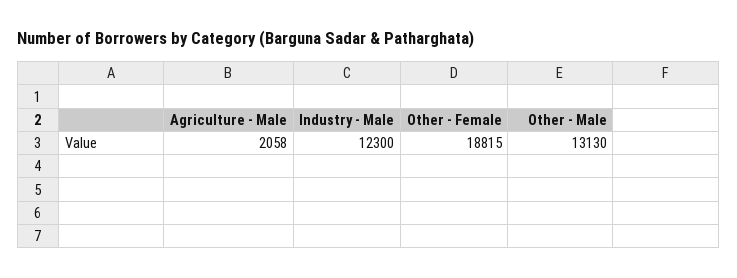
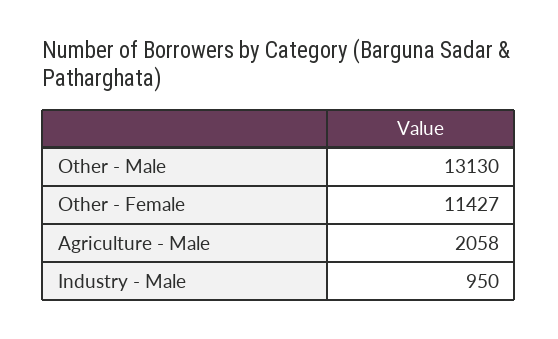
Industry - Male: 12300 -> 950
Other - Female: 18815 -> 11427

